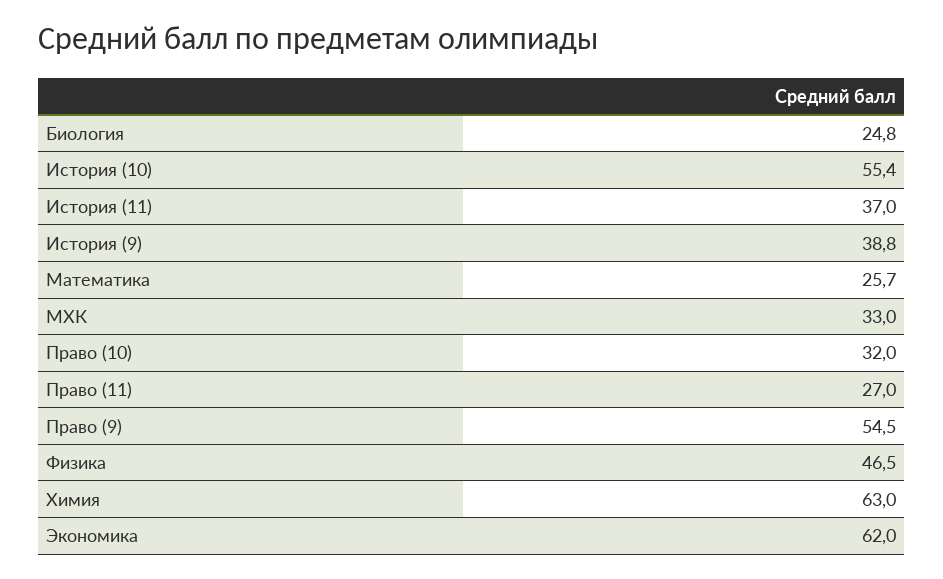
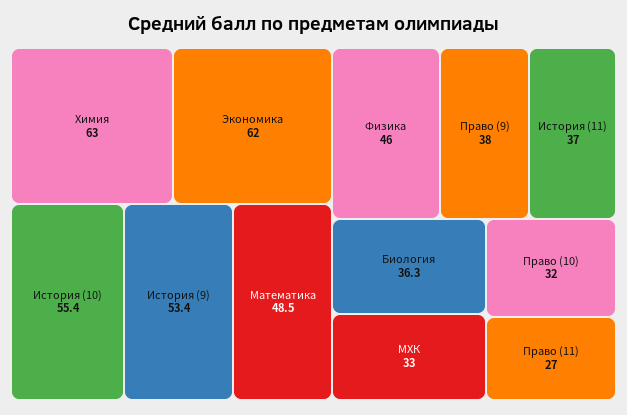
Биология: 24.8 -> 36.3
История (9): 38.8 -> 53.4
Математика: 25.7 -> 48.5
Право (9): 54.5 -> 38
Физика: 46.5 -> 46

